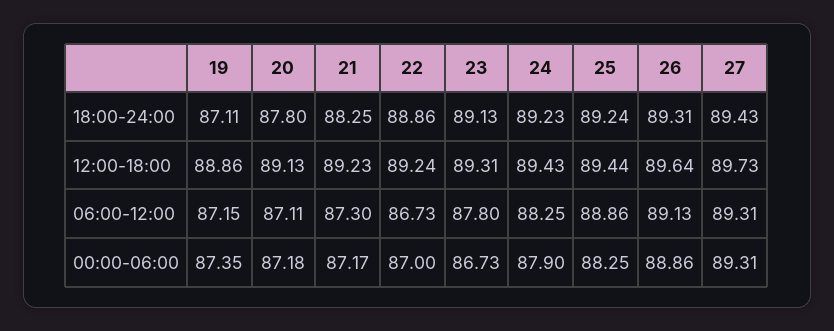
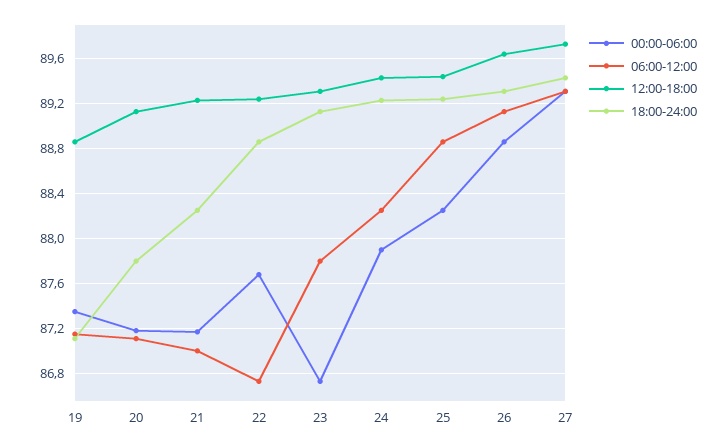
06:00-12:00, 21: 87.3 -> 87
00:00-06:00, 22: 87 -> 87.7

